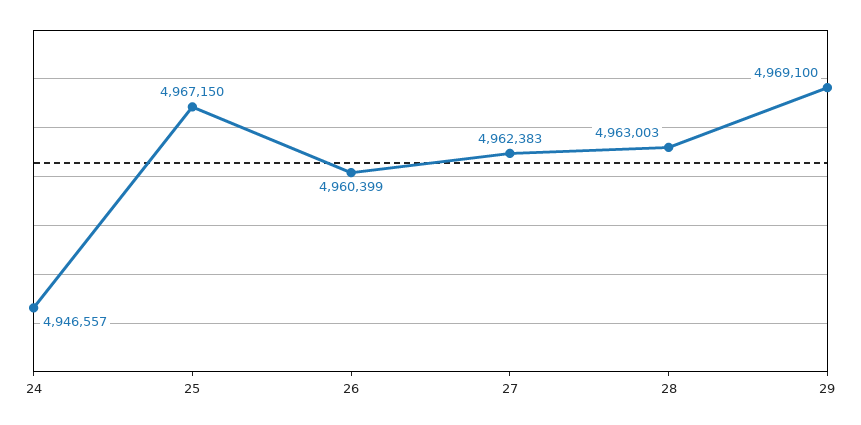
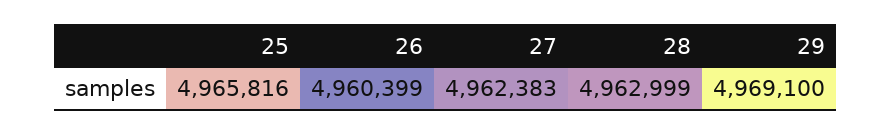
24: 4946557 -> none
25: 4967150 -> 4965816
28: 4963003 -> 4962999

